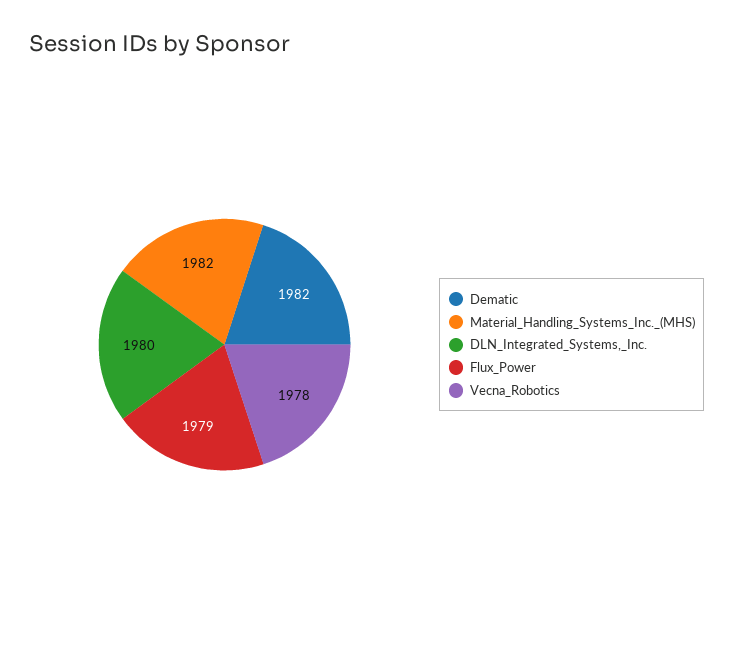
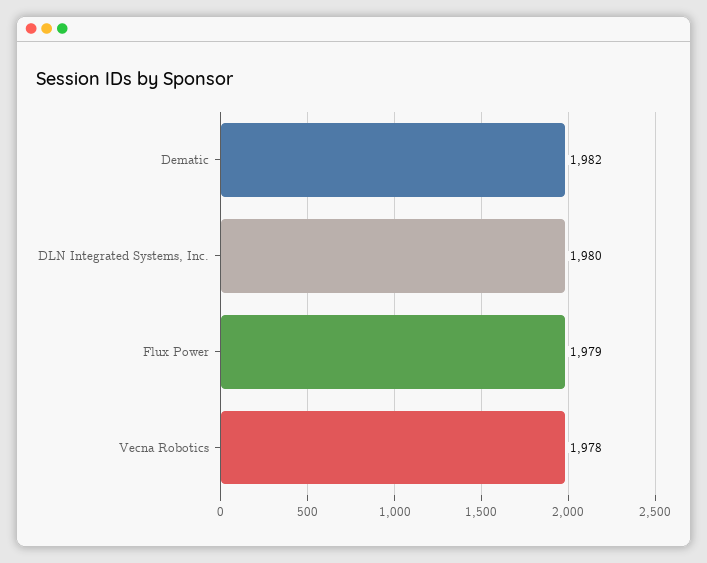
Material_Handling_Systems_Inc._(MHS): 1982 -> none

